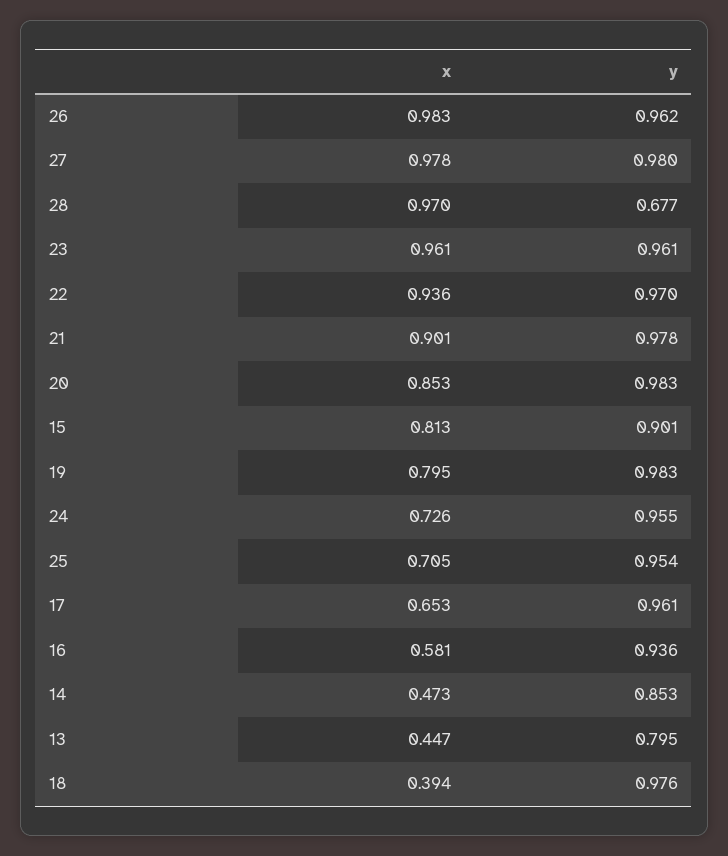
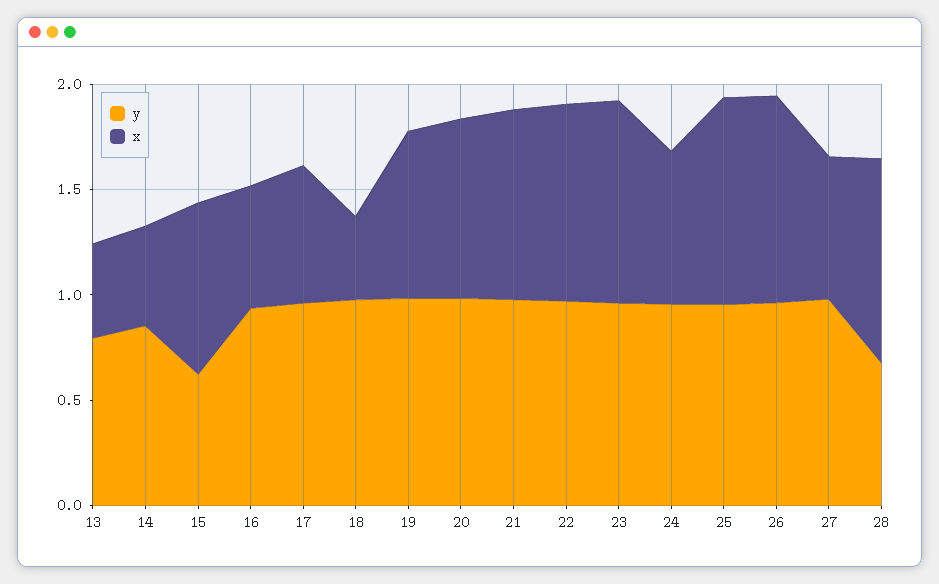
x, 27: 0.978 -> 0.7
y, 15: 0.901 -> 0.6
x, 25: 0.705 -> 1

